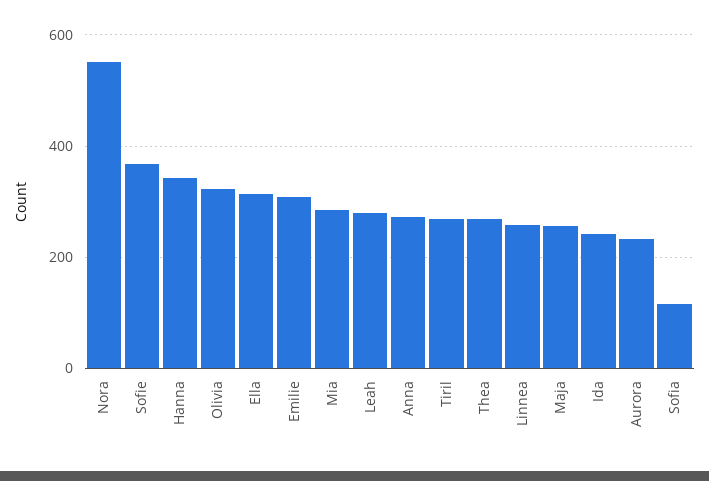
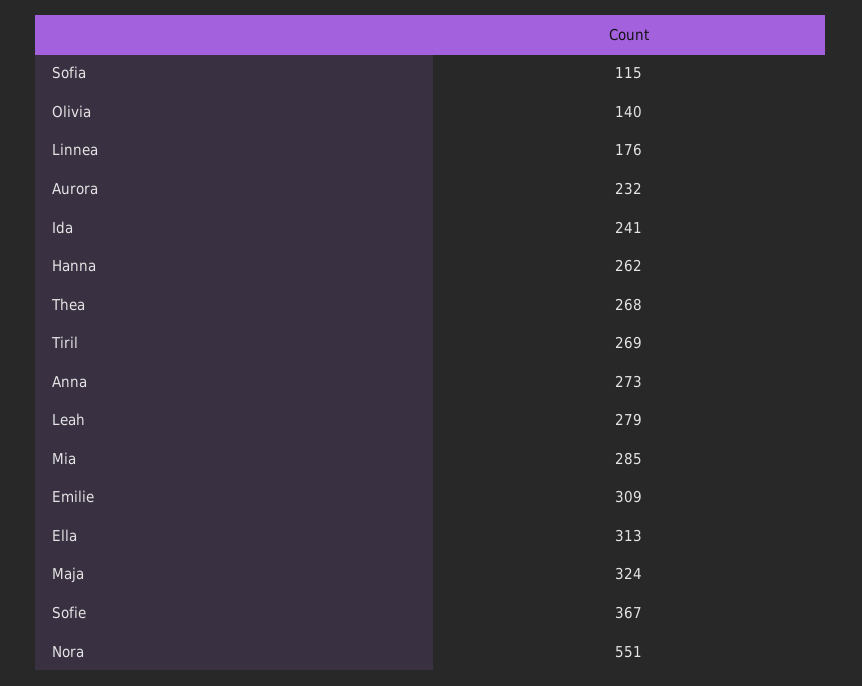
Hanna: 340 -> 262
Olivia: 320 -> 140
Linnea: 260 -> 176
Maja: 260 -> 324

